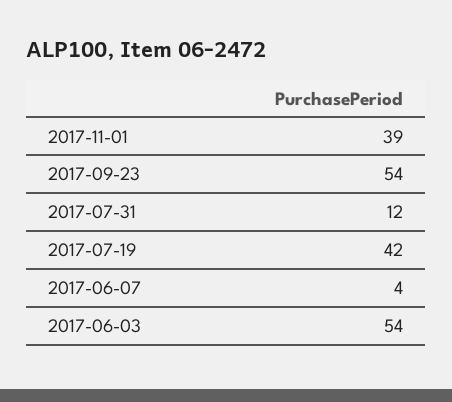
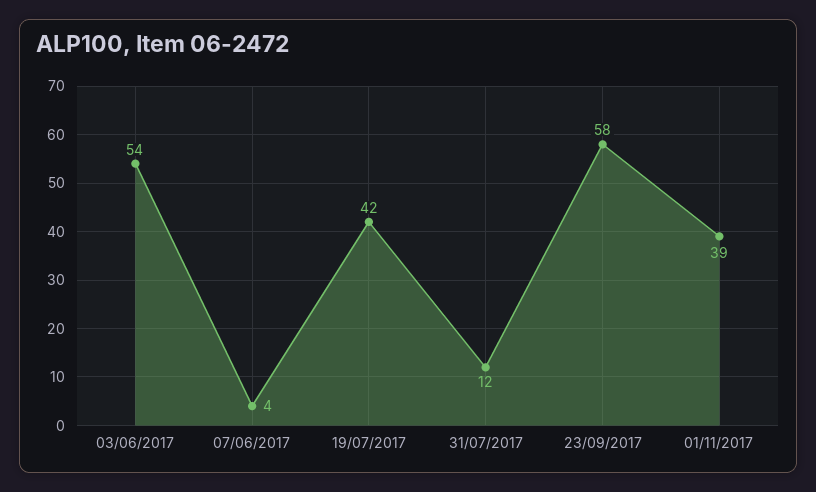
2017-09-23: 54 -> 58

